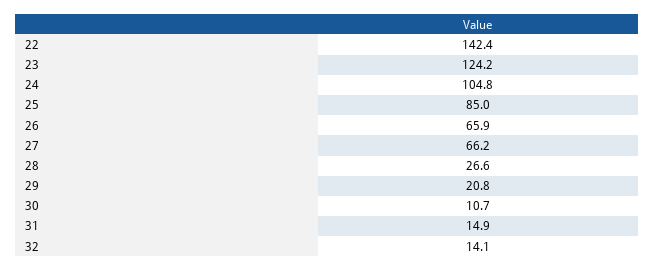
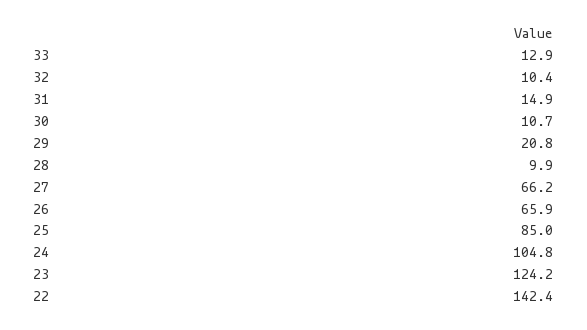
28: 26.6 -> 9.9
32: 14.1 -> 10.4
33: none -> 12.9

